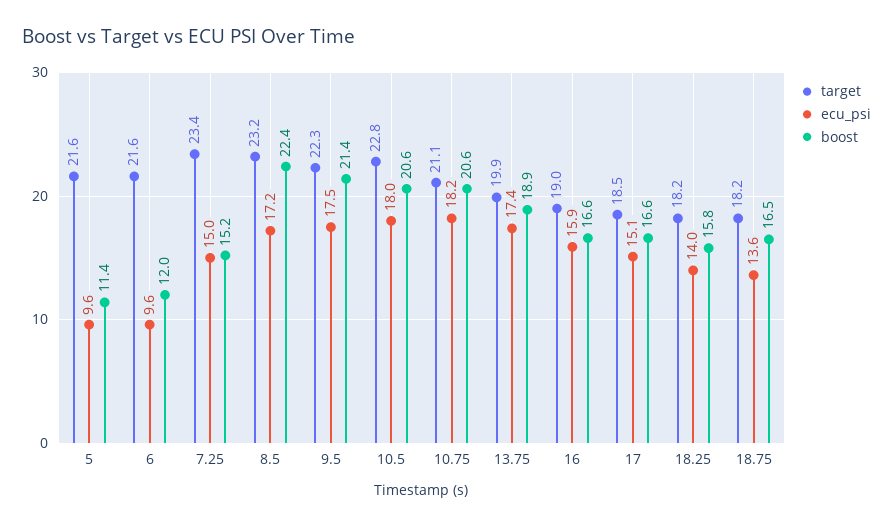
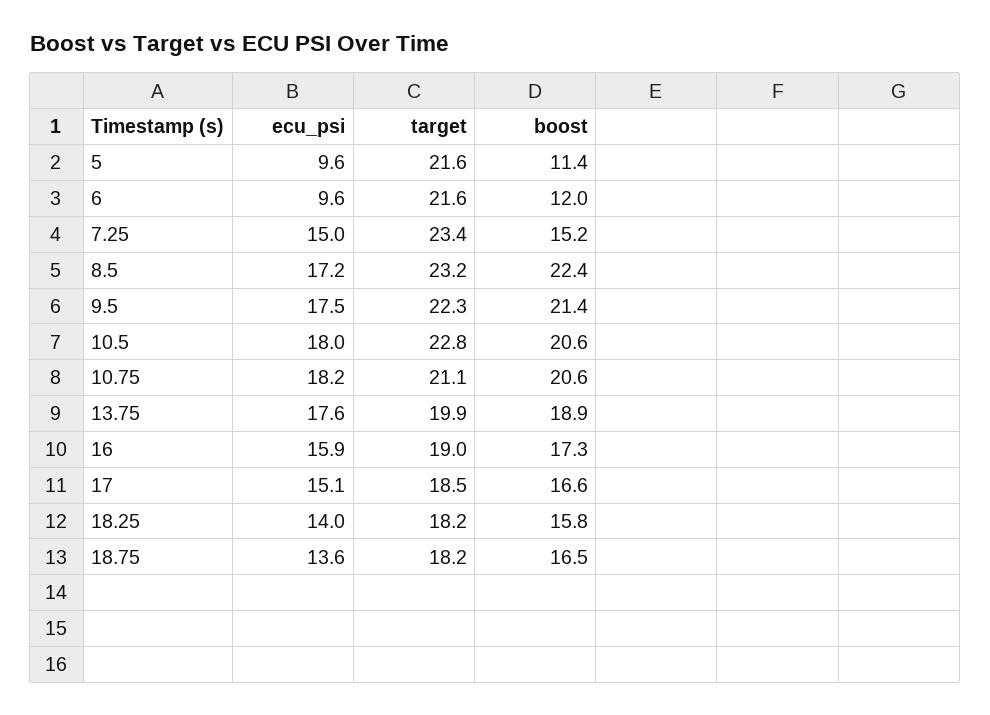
ecu_psi, 13.75: 17.4 -> 17.6
boost, 16: 16.6 -> 17.3

